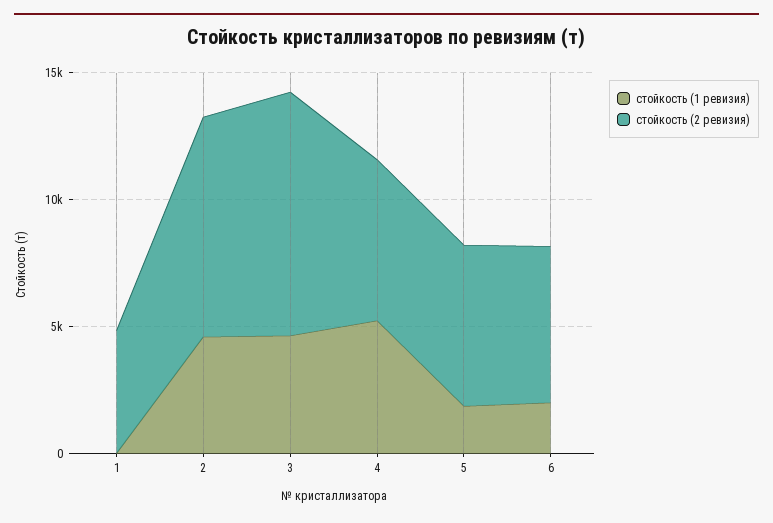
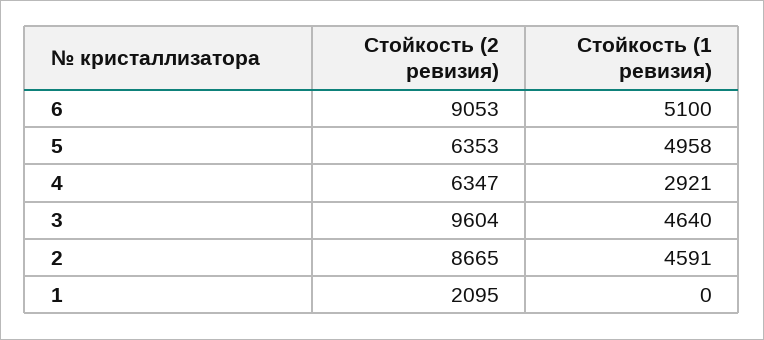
стойкость (2 ревизия), 1: 5000 -> 2095
стойкость (1 ревизия), 4: 5000 -> 2921
стойкость (1 ревизия), 5: 2000 -> 4958
стойкость (1 ревизия), 6: 2000 -> 5100
стойкость (2 ревизия), 6: 6000 -> 9053

